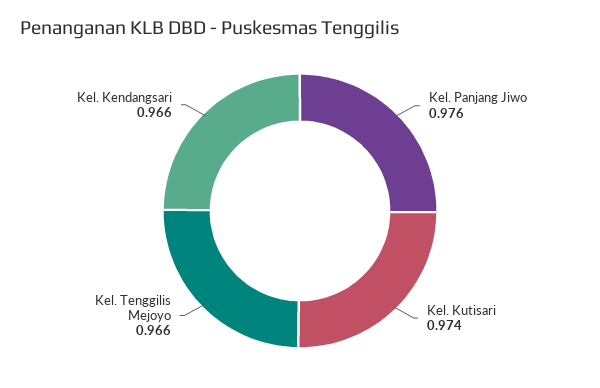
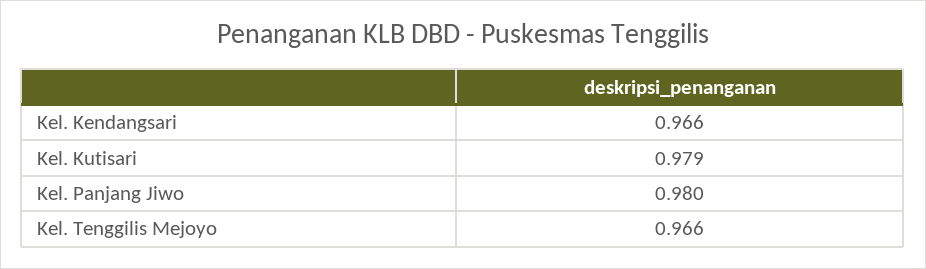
Kel. Panjang Jiwo: 0.976 -> 0.98
Kel. Kutisari: 0.974 -> 0.979

